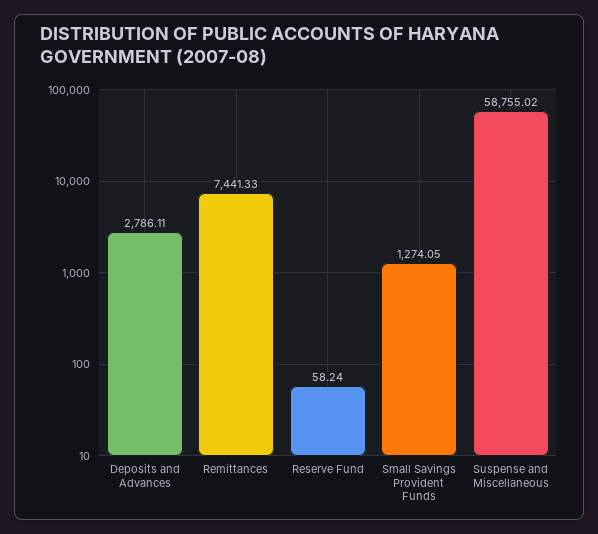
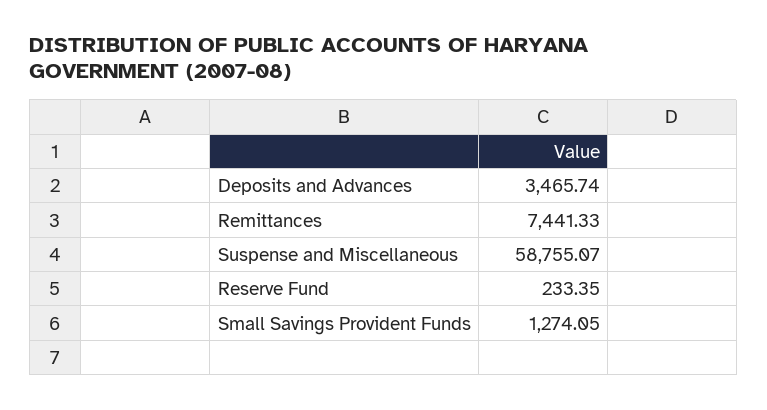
Deposits and Advances: 2786.11 -> 3465.74
Reserve Fund: 58.24 -> 233.35
Suspense and Miscellaneous: 58755.02 -> 58755.07

